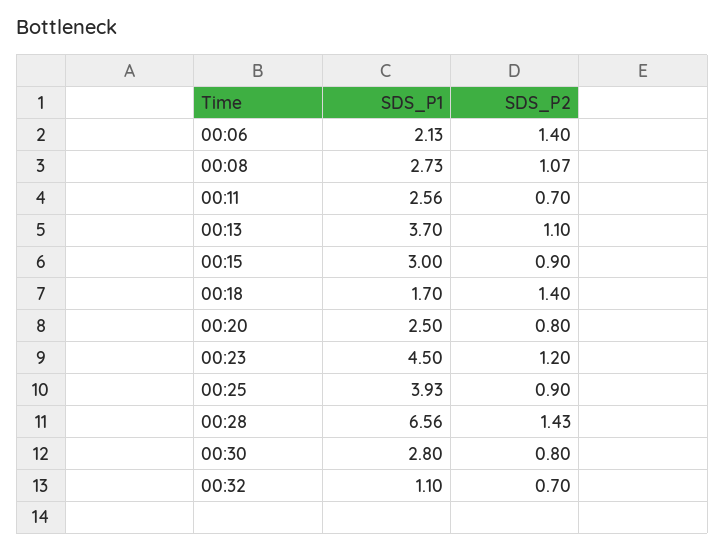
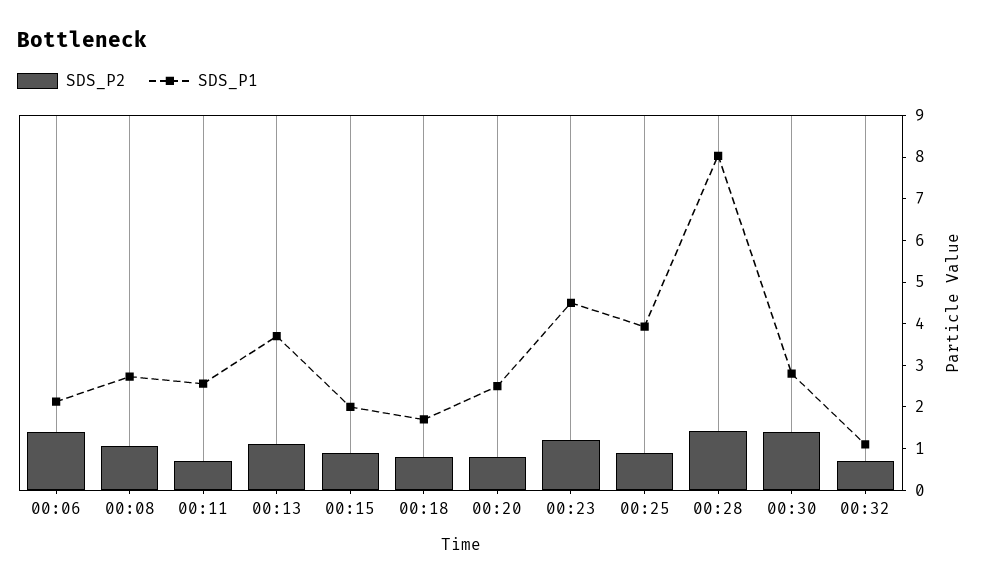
SDS_P1, 00:15: 3 -> 2
SDS_P2, 00:18: 1.4 -> 0.8
SDS_P1, 00:28: 6.56 -> 8
SDS_P2, 00:30: 0.8 -> 1.4

